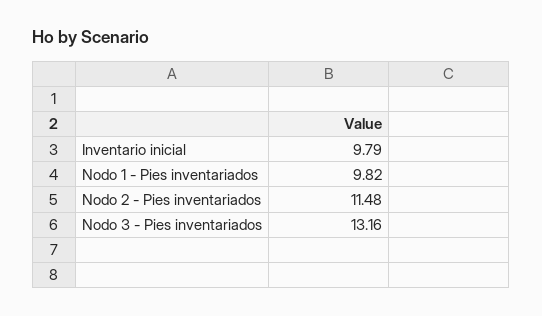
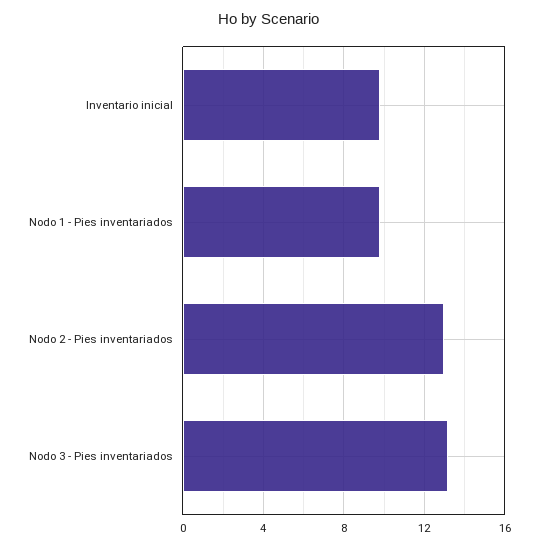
Nodo 2 - Pies inventariados: 11.48 -> 13

